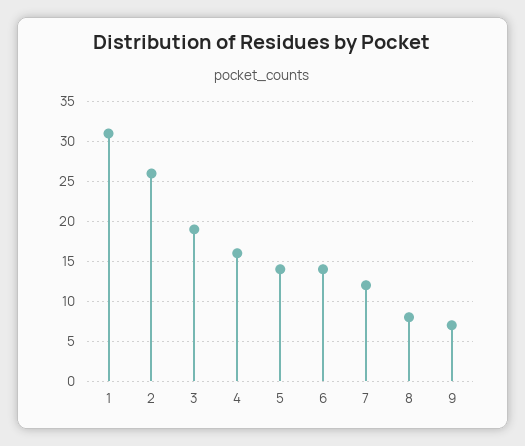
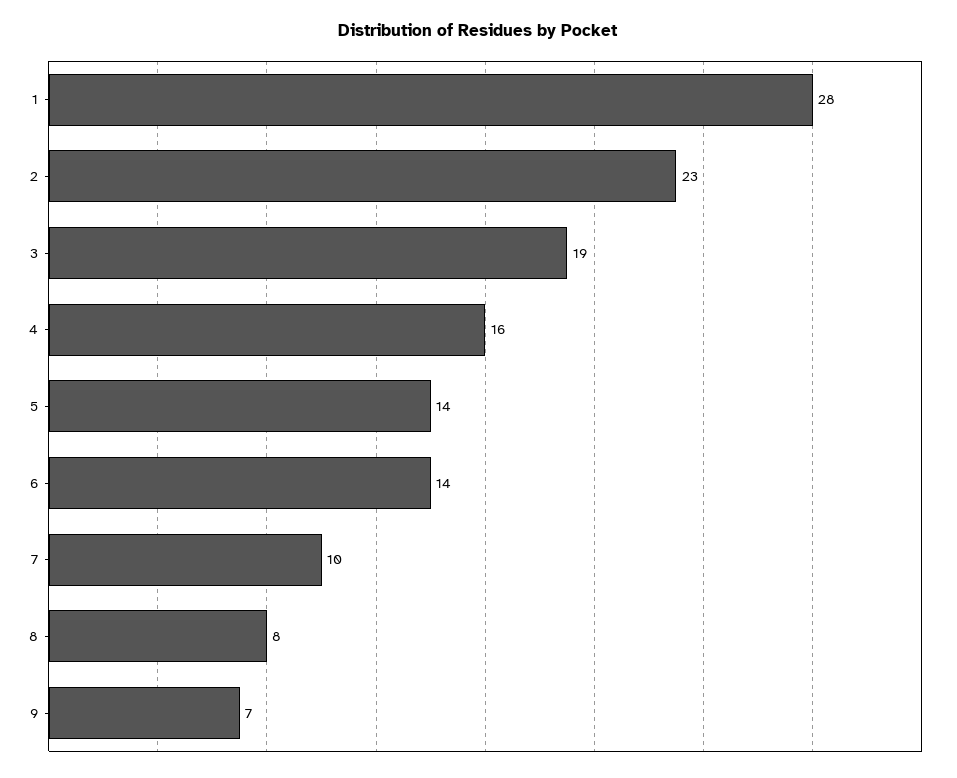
1: 31 -> 28
2: 26 -> 23
7: 12 -> 10

